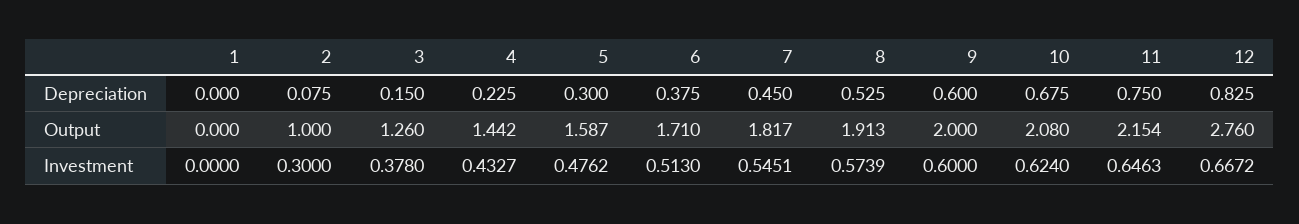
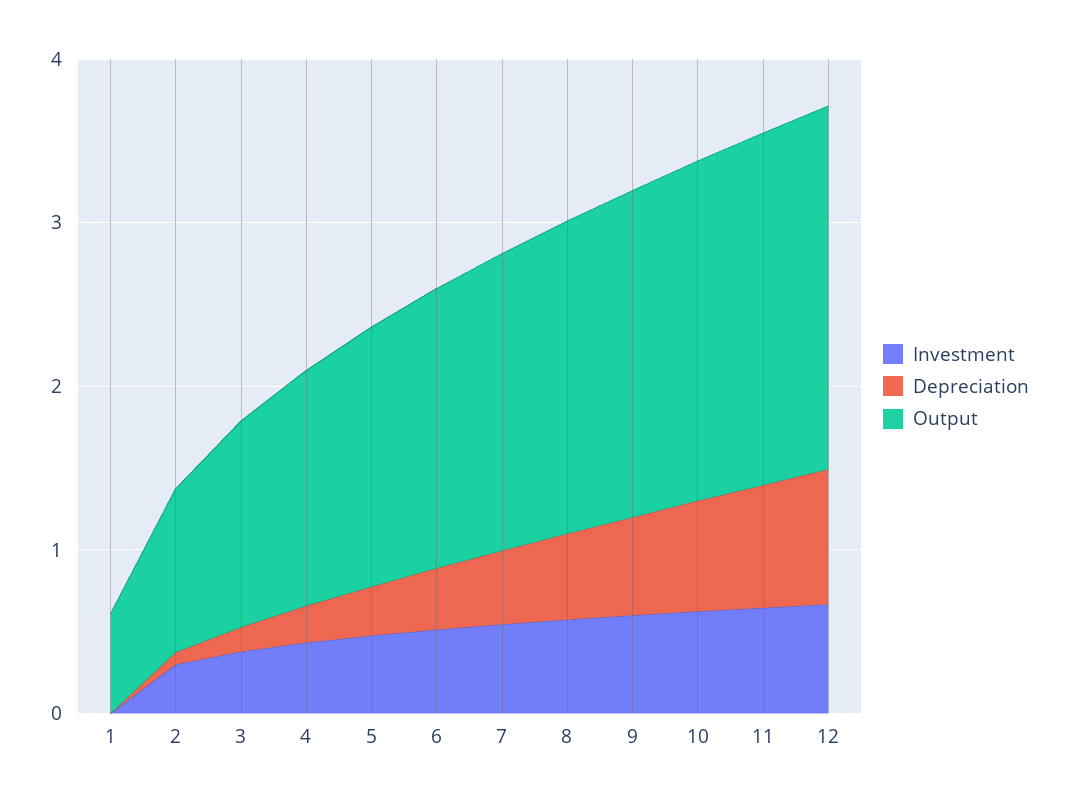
Output, 1: 0 -> 0.6
Output, 12: 2.76 -> 2.2

